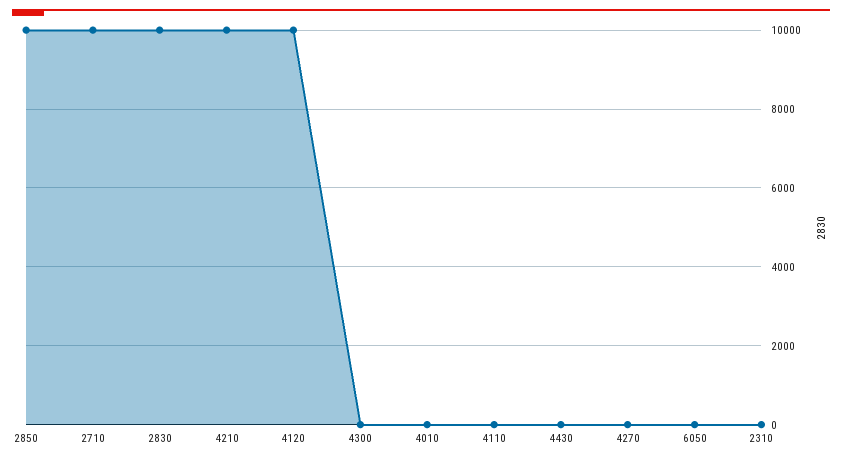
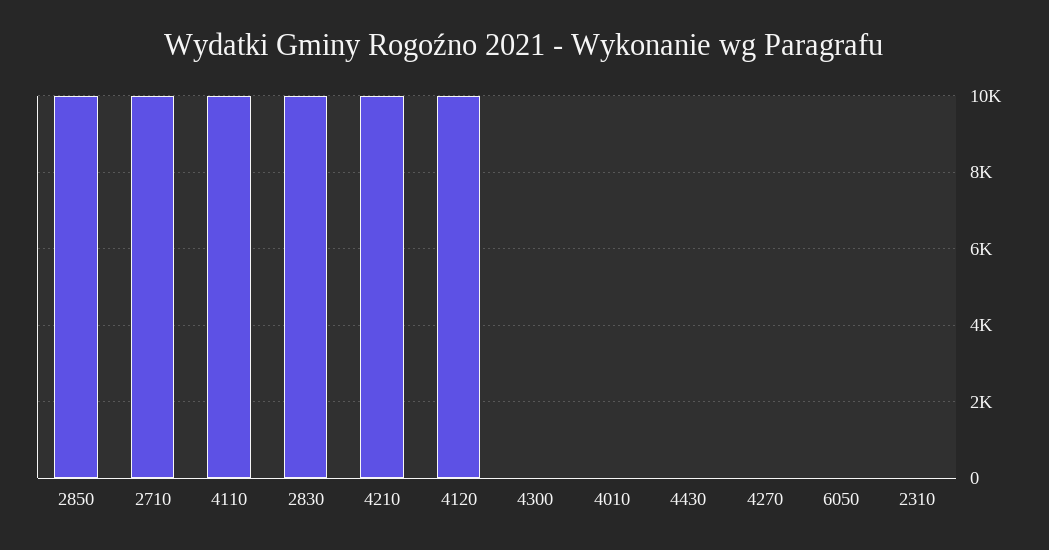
4110: 0 -> 10000

